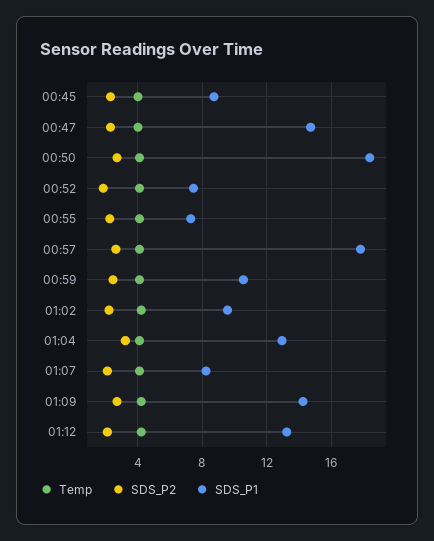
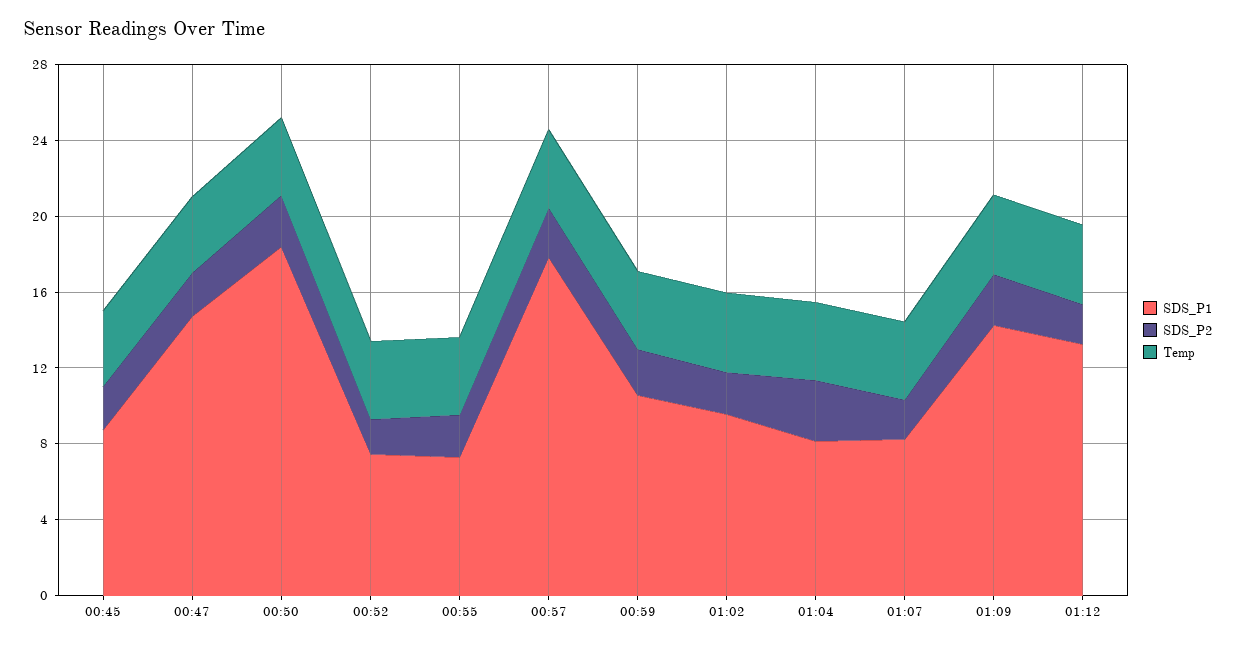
SDS_P1, 01:04: 13 -> 8

